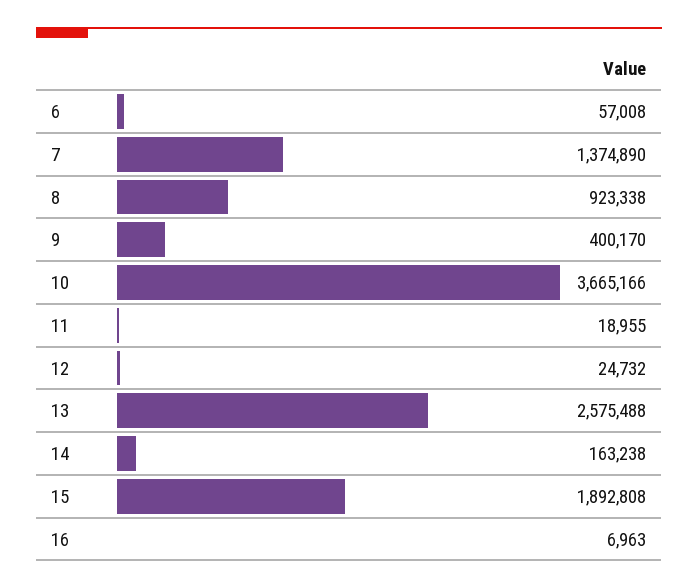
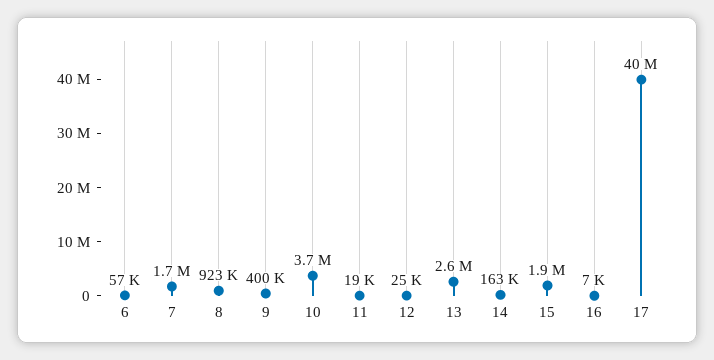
7: 1374890 -> 1700000
17: none -> 40000000

